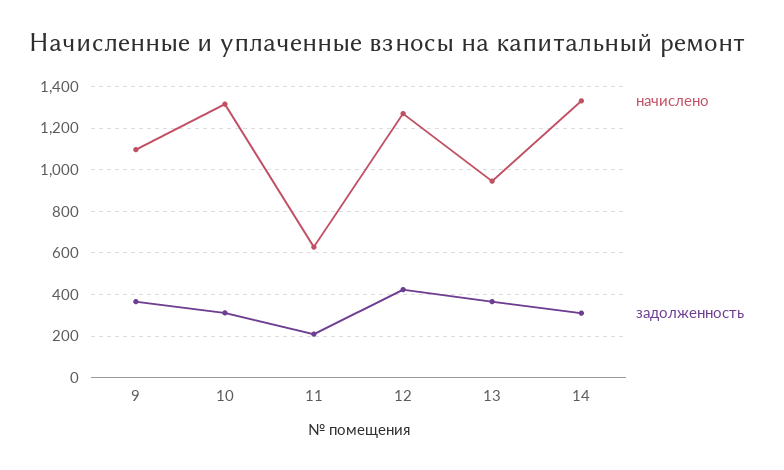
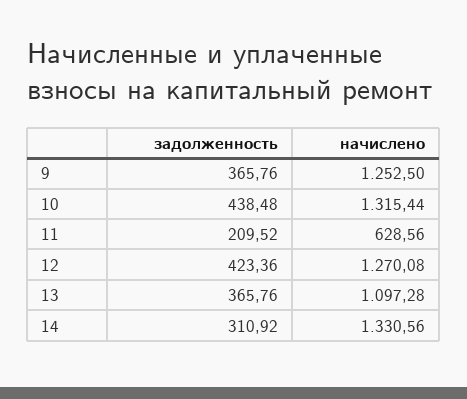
начислено, 9: 1100 -> 1252.5
задолженность, 10: 300 -> 438.48
начислено, 13: 950 -> 1097.28

